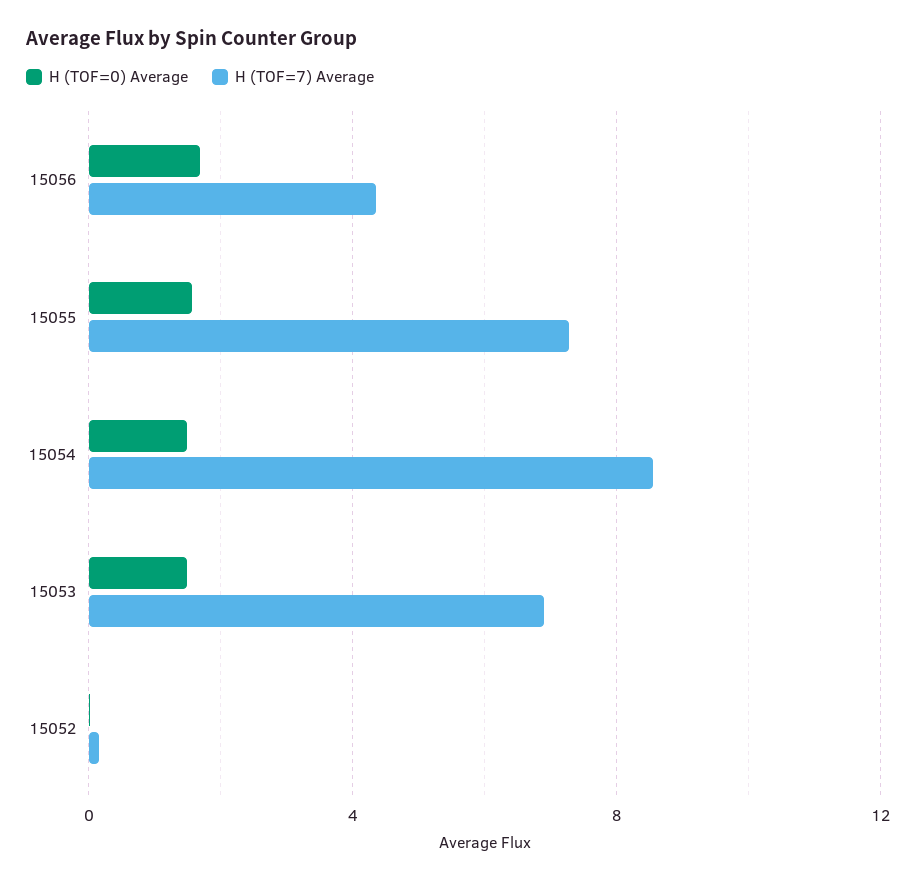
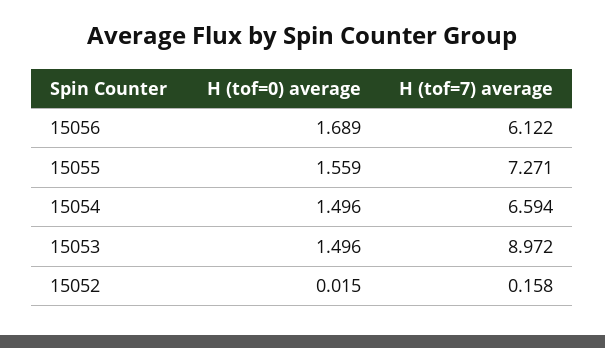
H (TOF=7) Average, 15056: 4.5 -> 6.122
H (TOF=7) Average, 15054: 8.5 -> 6.594
H (TOF=7) Average, 15053: 7 -> 8.972

